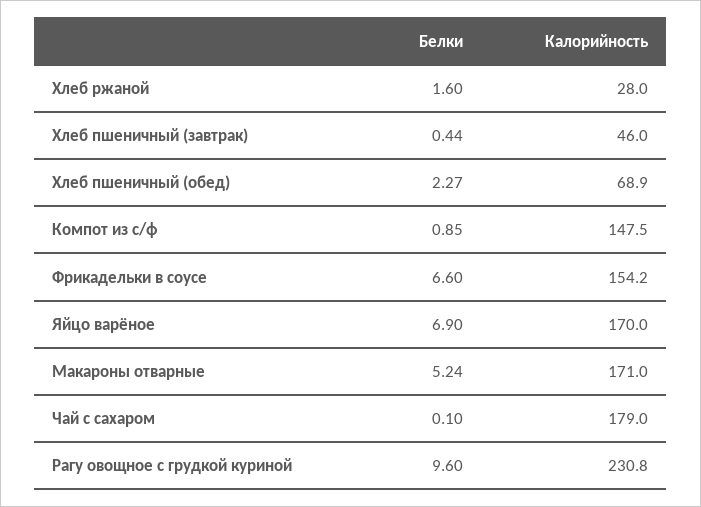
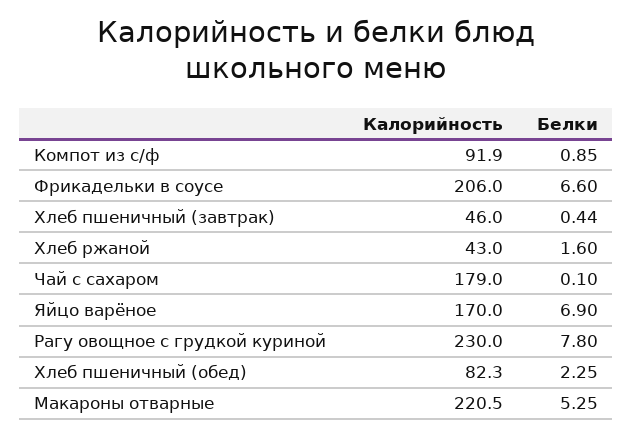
Калорийность, Хлеб ржаной: 28 -> 43
Белки, Хлеб пшеничный (обед): 2.27 -> 2.25
Калорийность, Хлеб пшеничный (обед): 68.9 -> 82.3
Калорийность, Компот из с/ф: 147.5 -> 91.9
Калорийность, Фрикадельки в соусе: 154.2 -> 206
Белки, Макароны отварные: 5.24 -> 5.25
Калорийность, Макароны отварные: 171 -> 220.5
Белки, Рагу овощное с грудкой куриной: 9.6 -> 7.8
Калорийность, Рагу овощное с грудкой куриной: 230.8 -> 230

